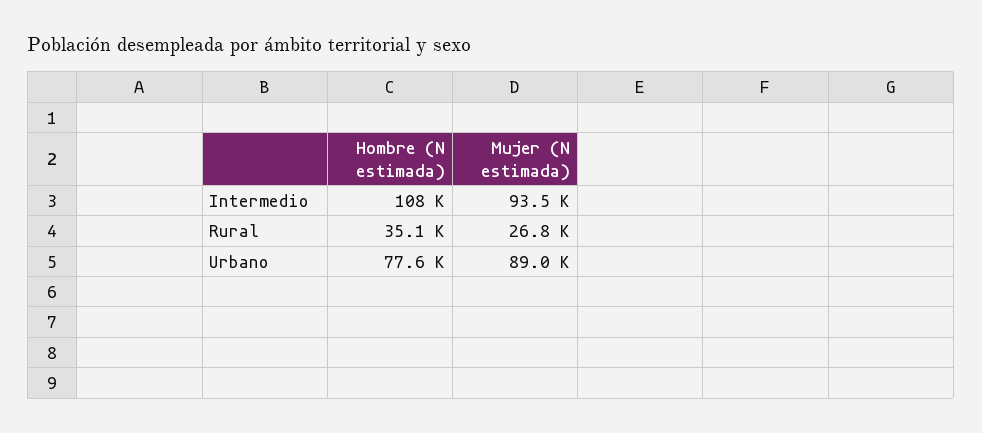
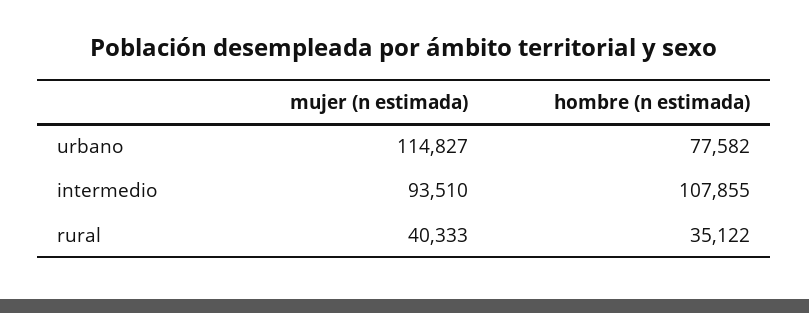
Mujer (N estimada), Rural: 26800 -> 40333
Mujer (N estimada), Urbano: 89000 -> 114827

